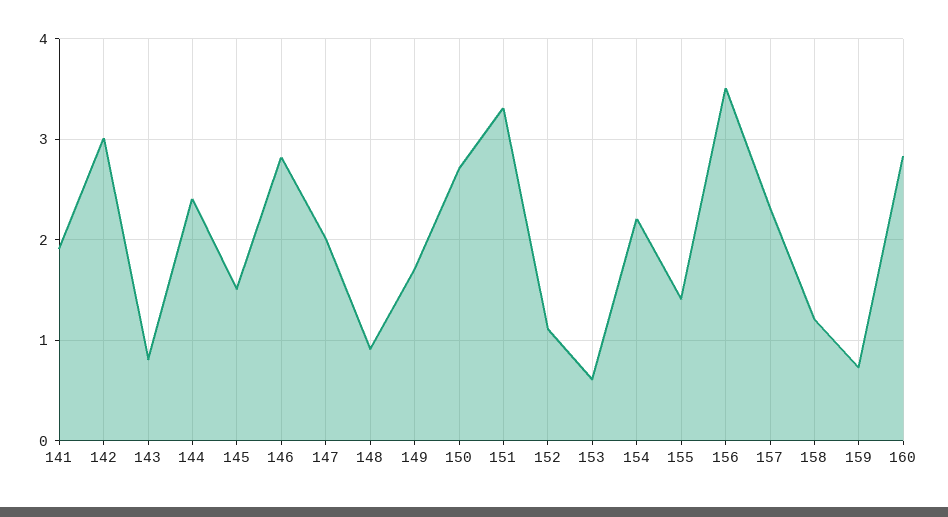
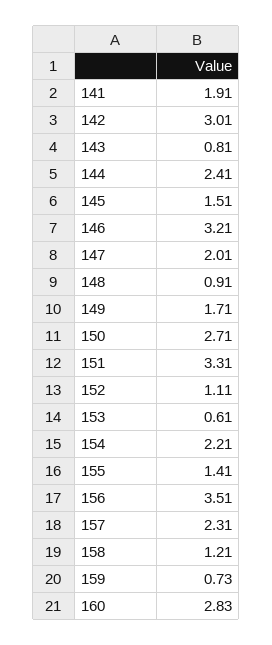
146: 2.8 -> 3.21

